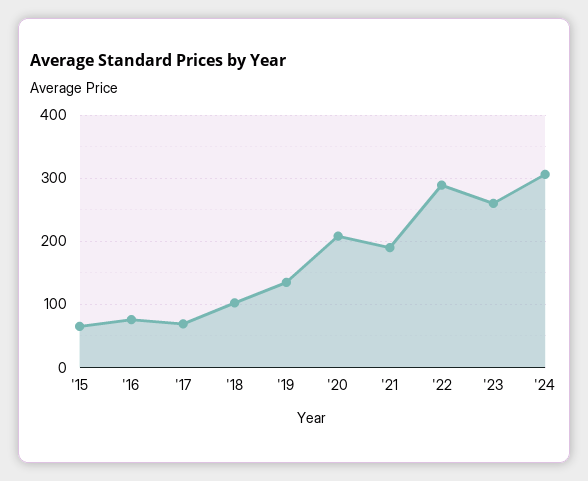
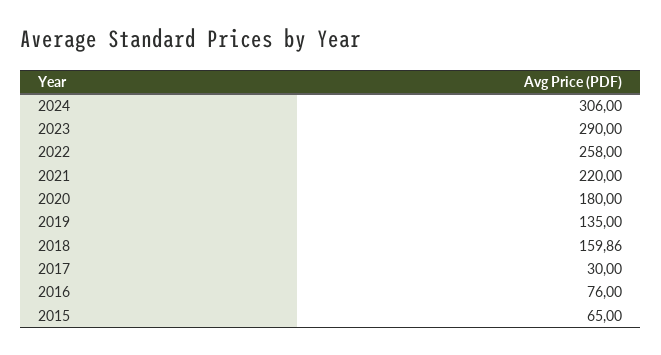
'17: 70 -> 30
'18: 100 -> 159.86
'20: 210 -> 180
'21: 190 -> 220
'22: 290 -> 258
'23: 260 -> 290

